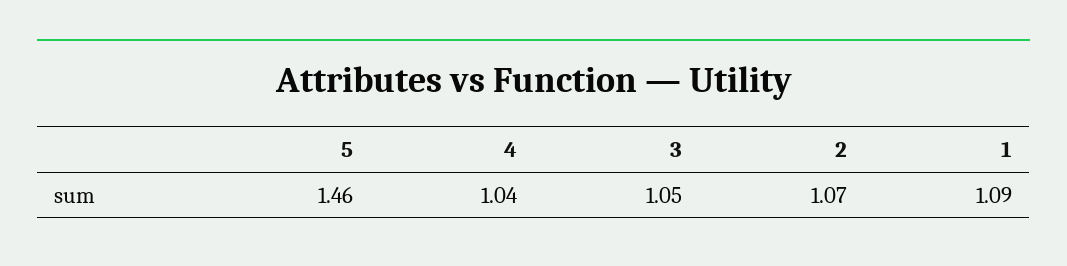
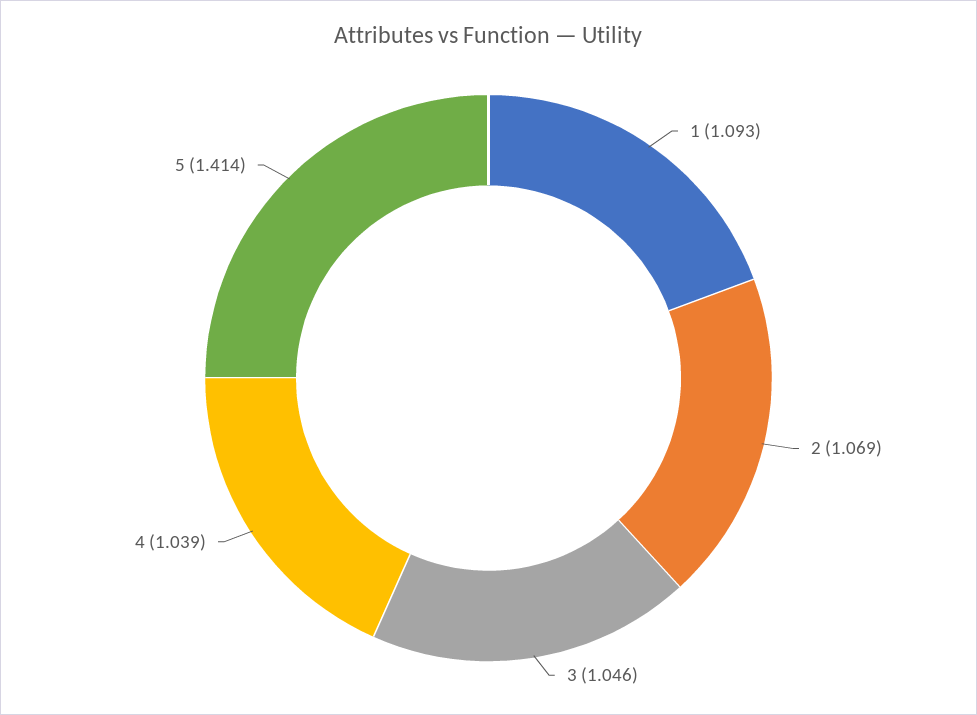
5: 1.46 -> 1.414

